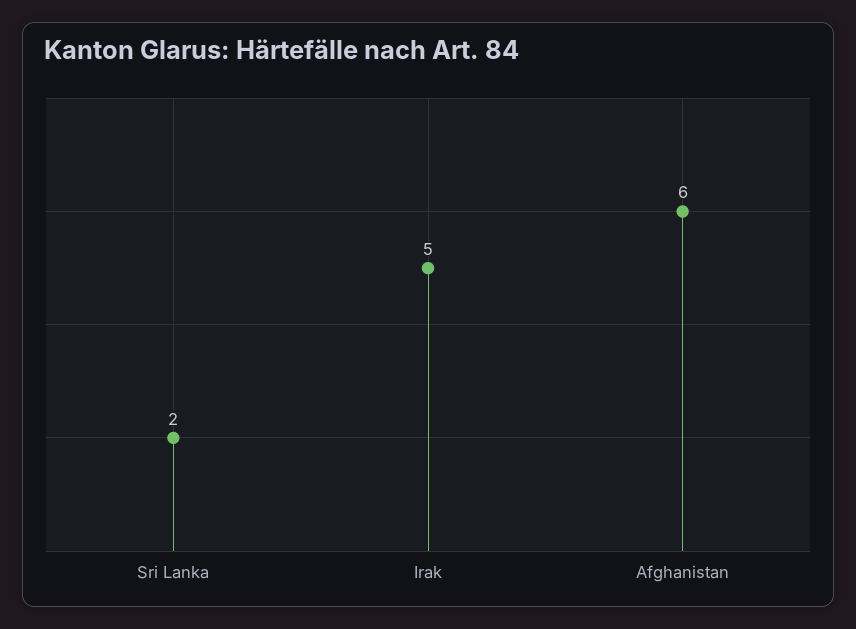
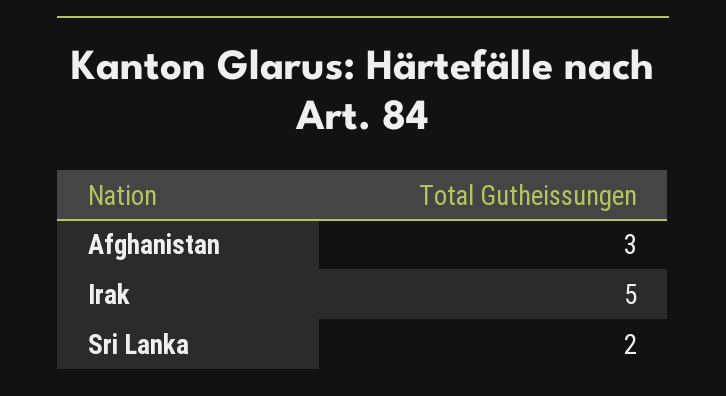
Afghanistan: 6 -> 3

